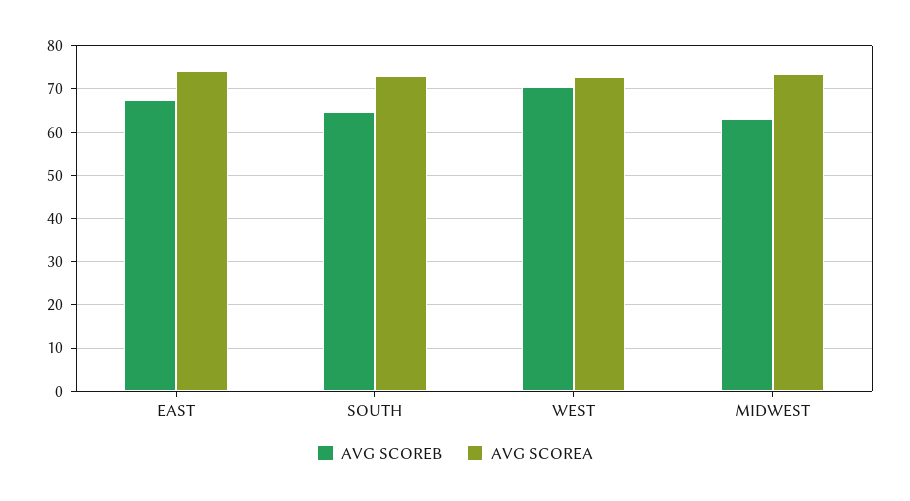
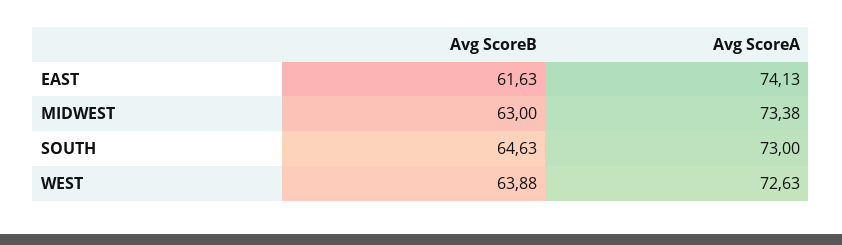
AVG SCOREB, EAST: 68 -> 61.63
AVG SCOREB, WEST: 70 -> 63.88

